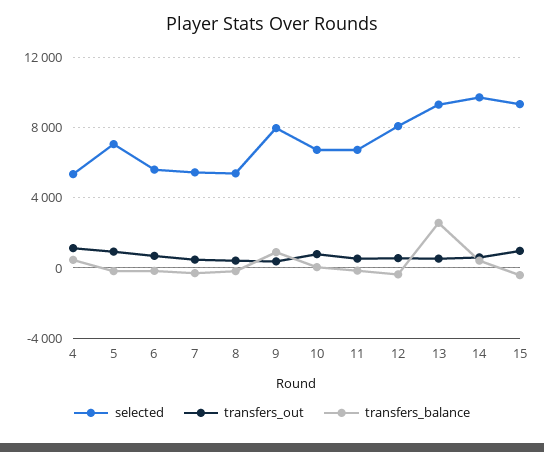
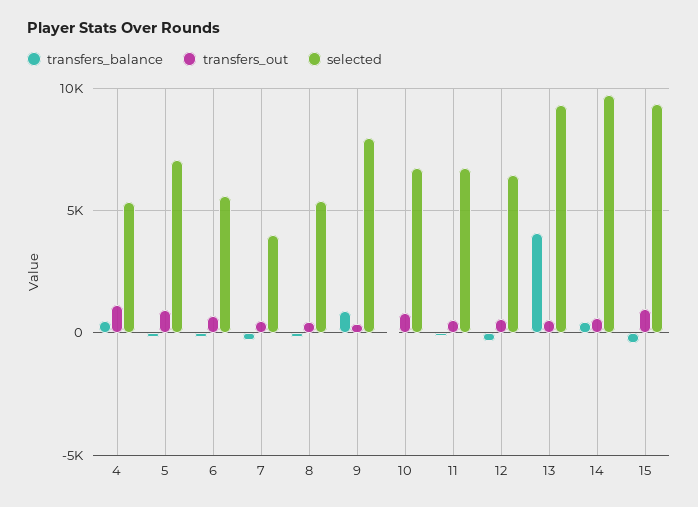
selected, 7: 5500 -> 4000
selected, 12: 8000 -> 6500
transfers_balance, 13: 2500 -> 4000

